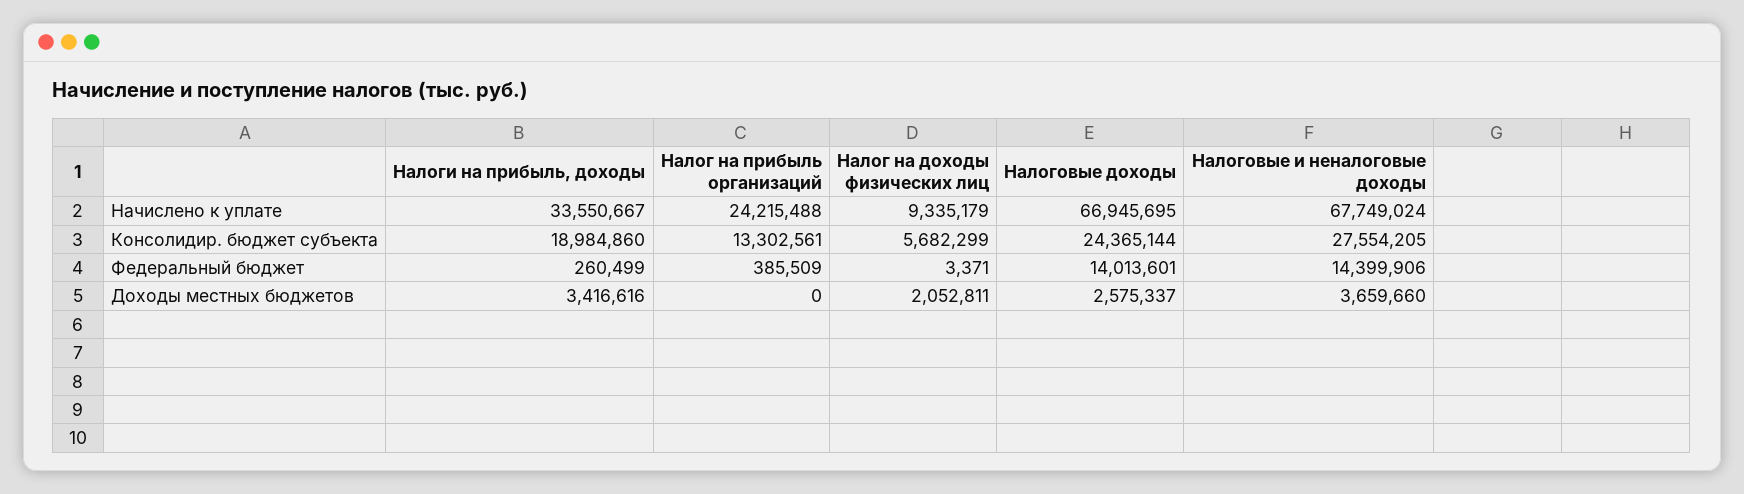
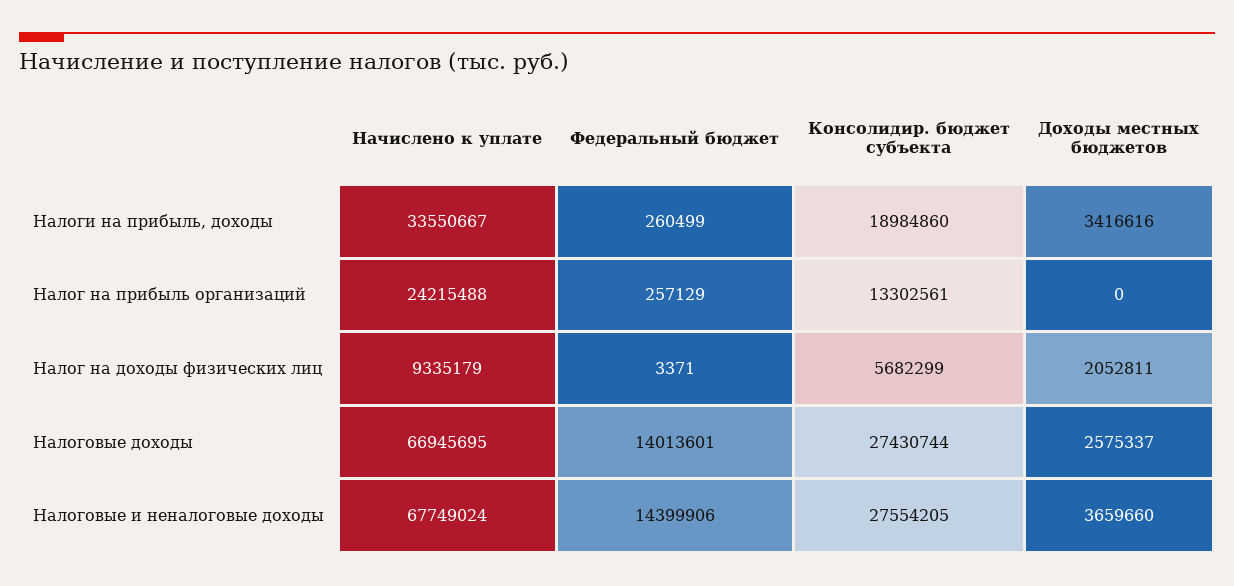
Налоговые доходы, Консолидир. бюджет субъекта: 24365144 -> 27430744
Налог на прибыль организаций, Федеральный бюджет: 385509 -> 257129

